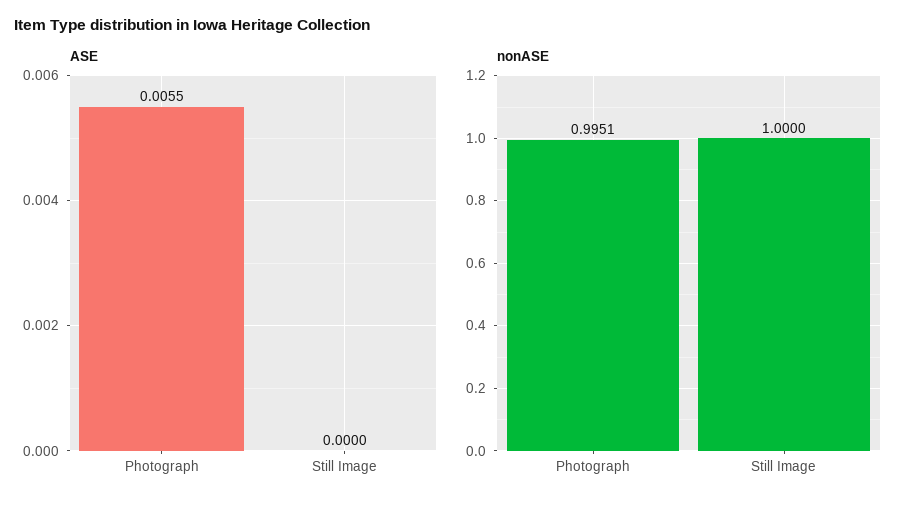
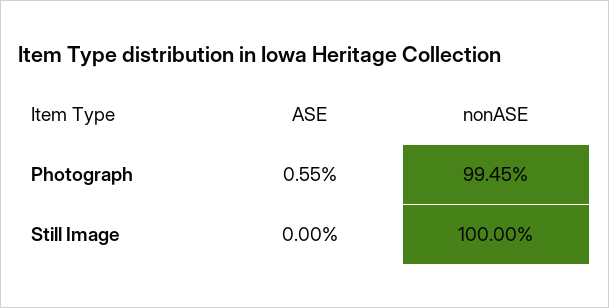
nonASE, Photograph: 0.9951 -> 0.9945

